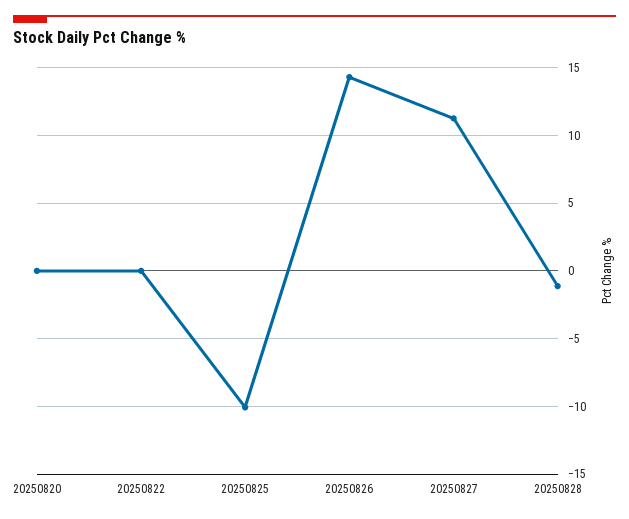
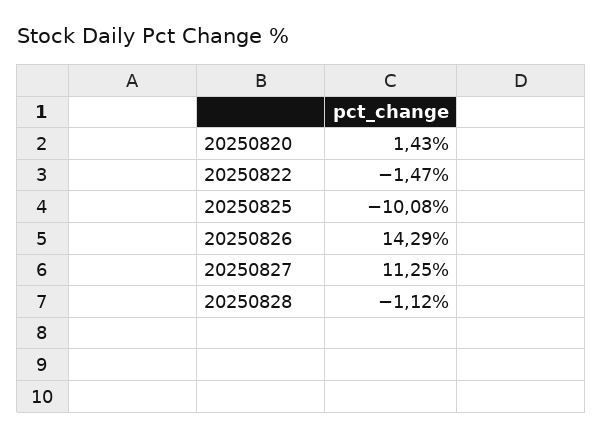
20250820: 0 -> 1.43
20250822: 0 -> -1.47

